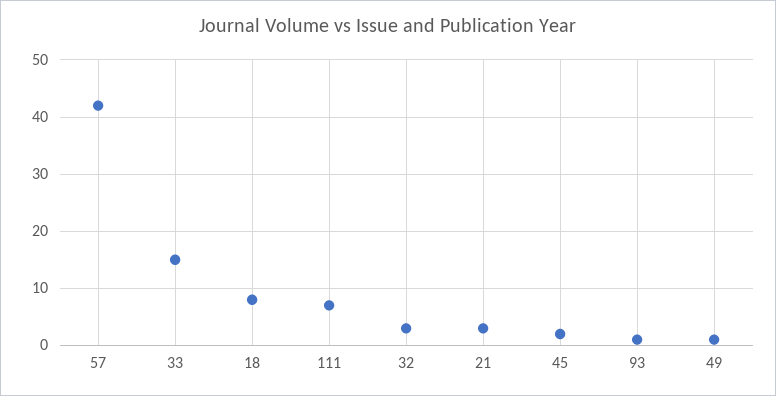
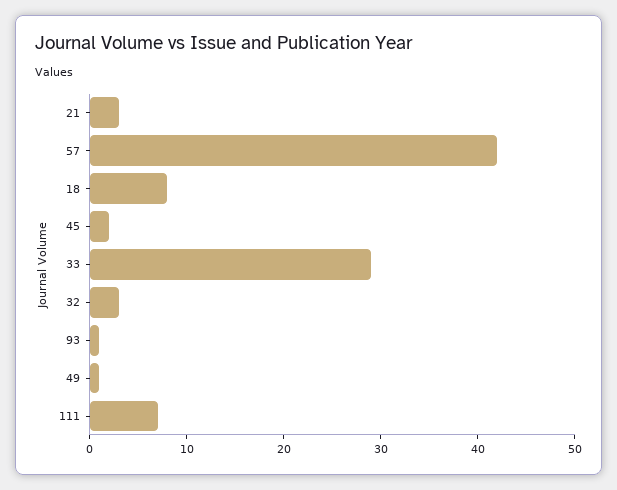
33: 15 -> 29

